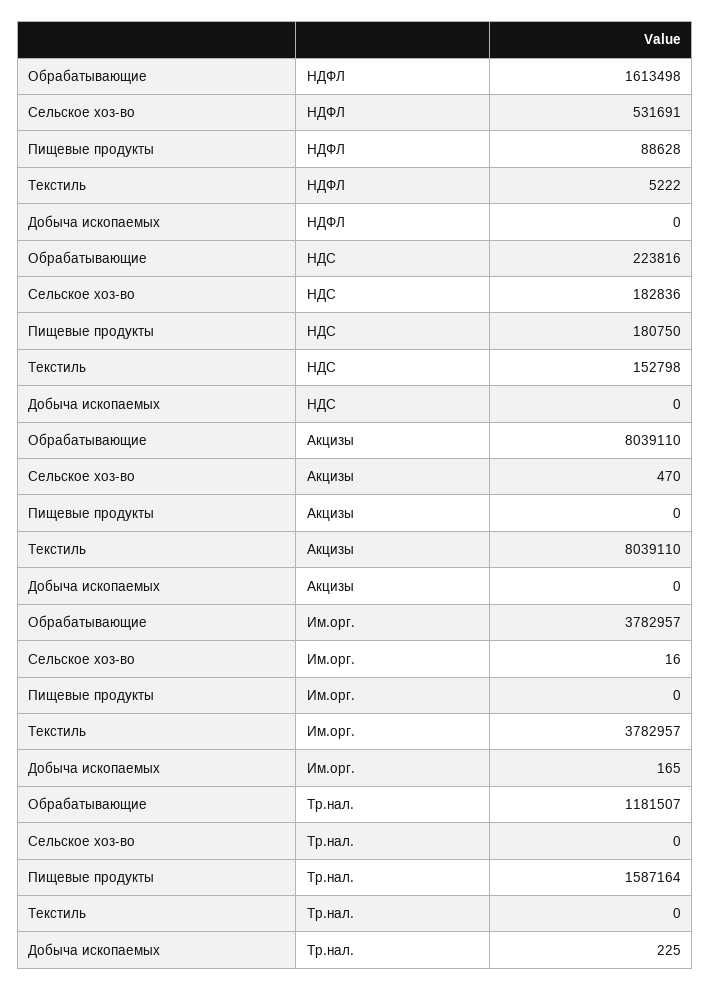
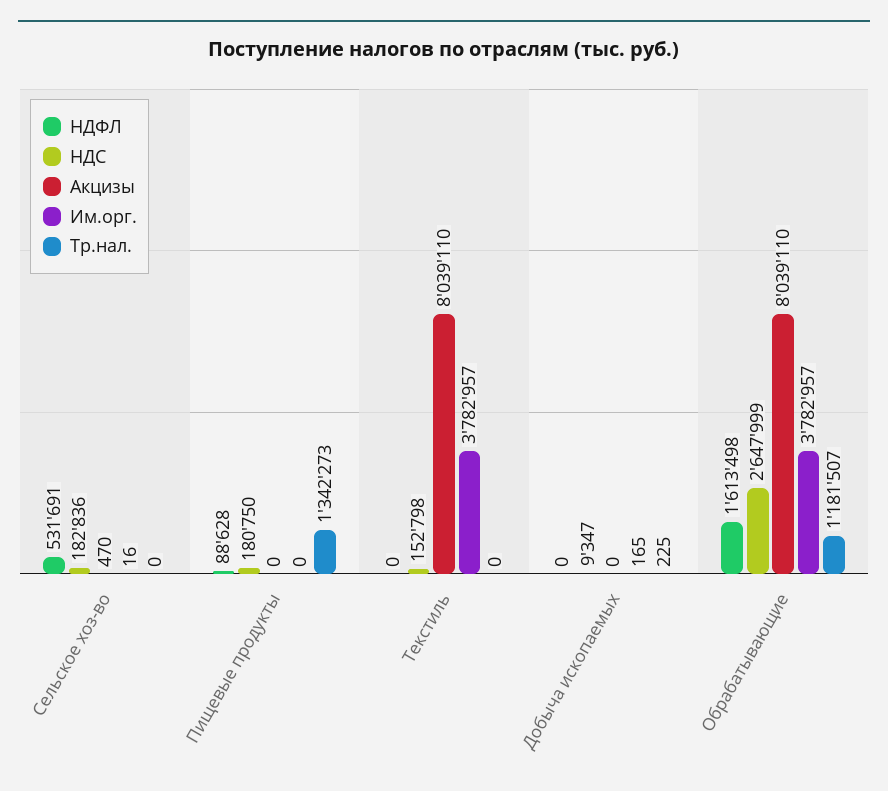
НДФЛ, Текстиль: 5222 -> 0
НДС, Обрабатывающие: 223816 -> 2647999
НДС, Добыча ископаемых: 0 -> 9347
Тр.нал., Пищевые продукты: 1587164 -> 1342273

